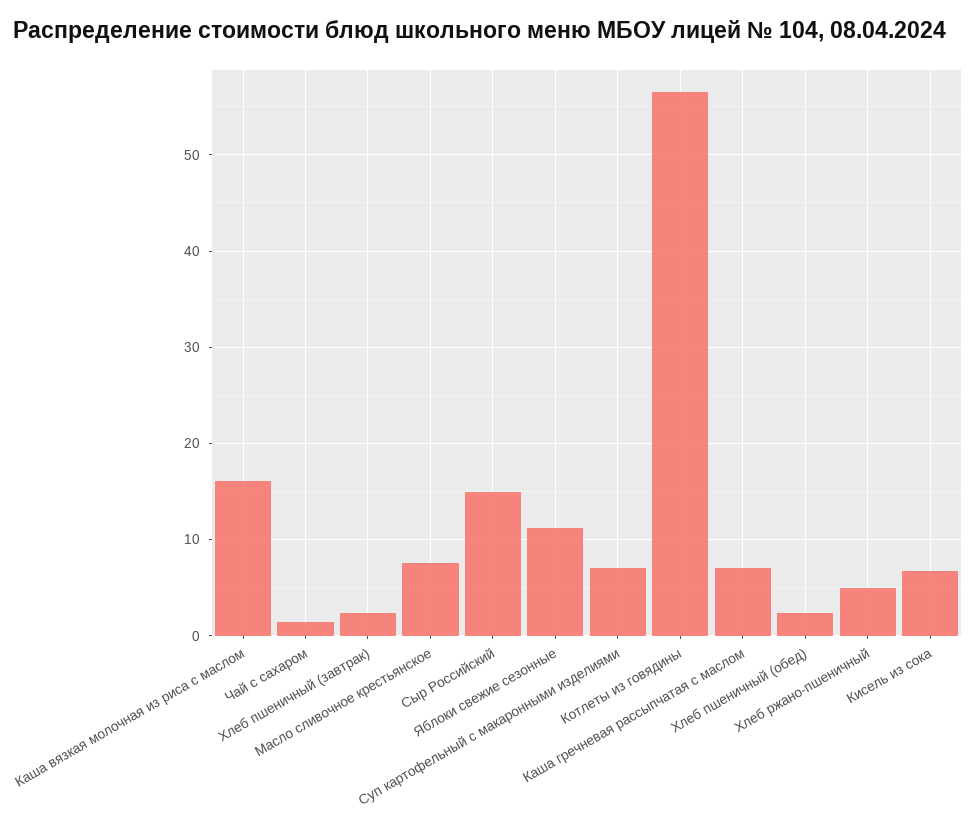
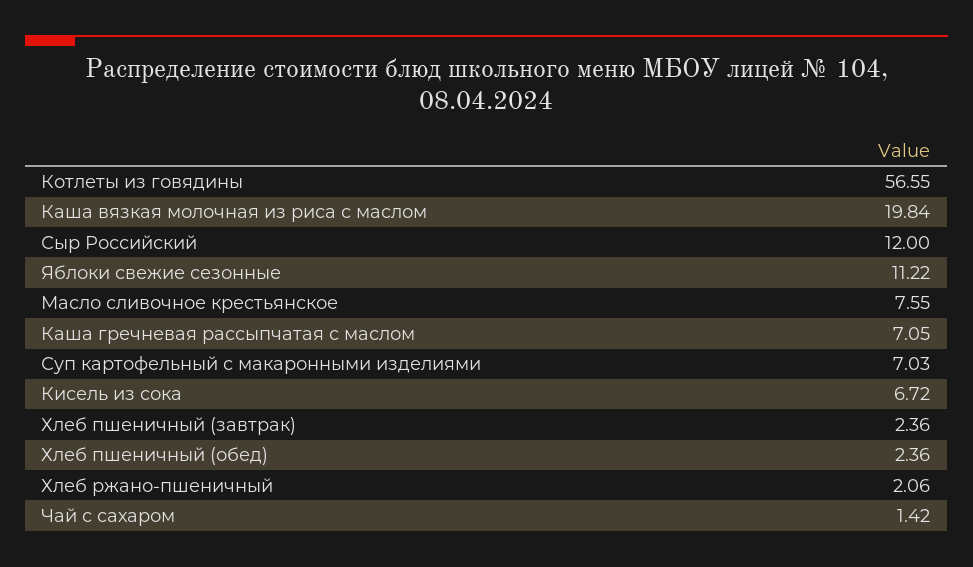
Каша вязкая молочная из риса с маслом: 16 -> 19.84
Сыр Российский: 15 -> 12
Хлеб ржано-пшеничный: 5 -> 2.06

